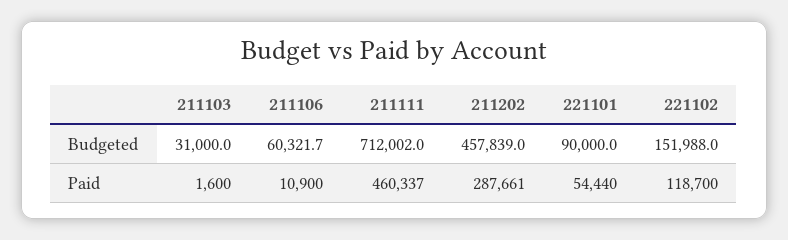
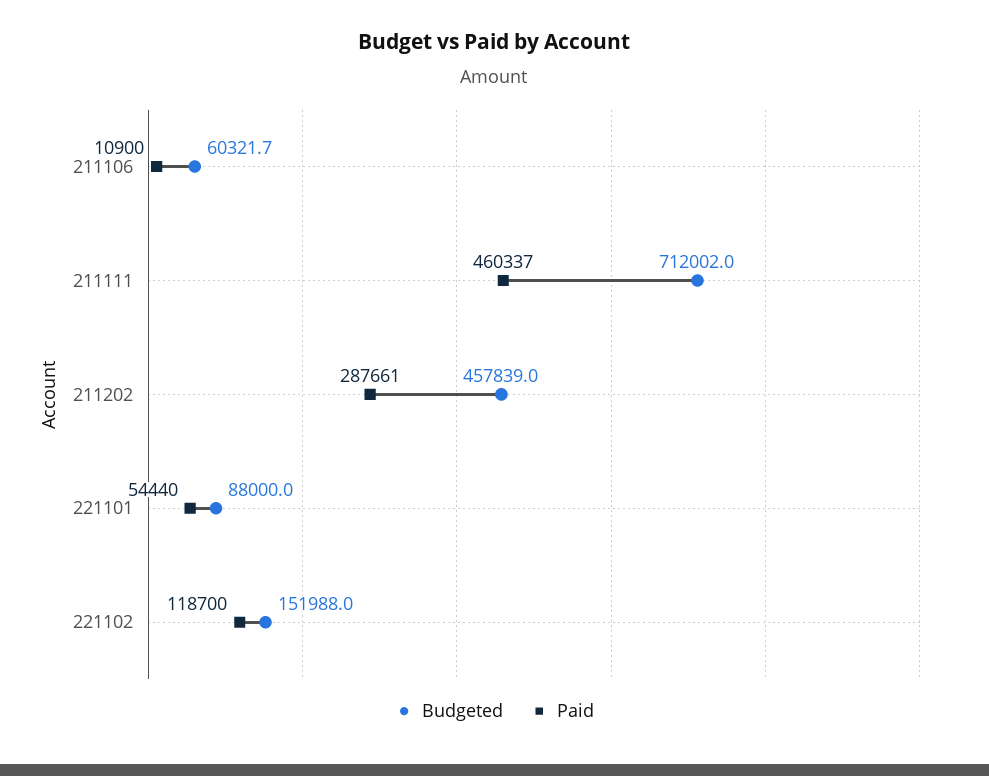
Budgeted, 211103: 31000 -> none
Budgeted, 221101: 90000 -> 88000
Paid, 211103: 1600 -> none

